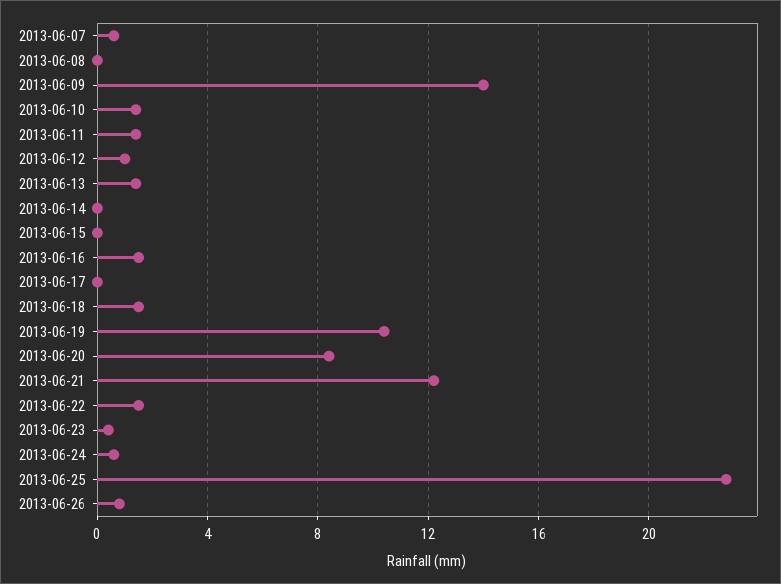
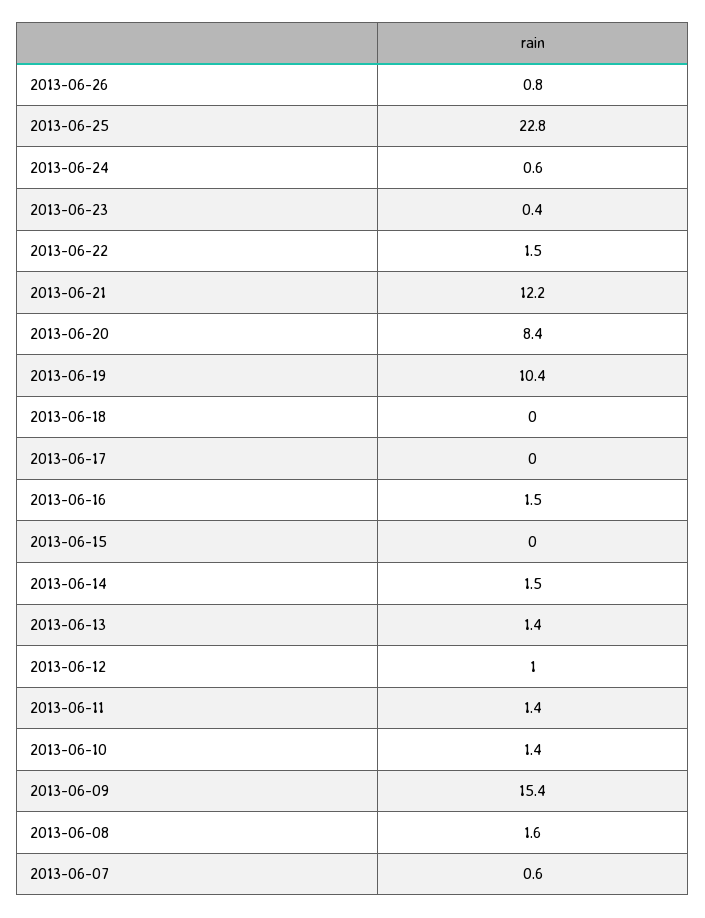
2013-06-08: 0 -> 1.6
2013-06-09: 14 -> 15.4
2013-06-14: 0 -> 1.5
2013-06-18: 1.5 -> 0

